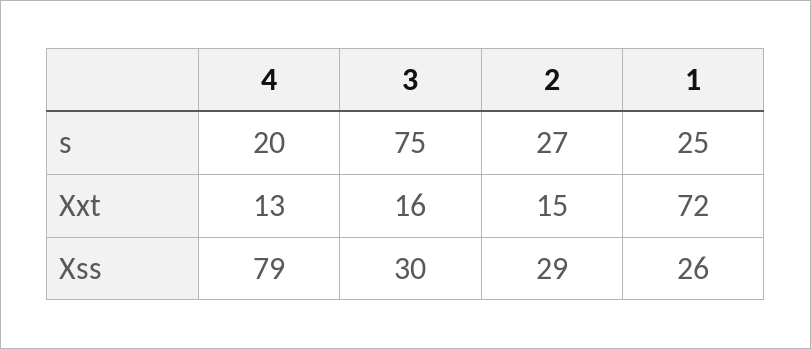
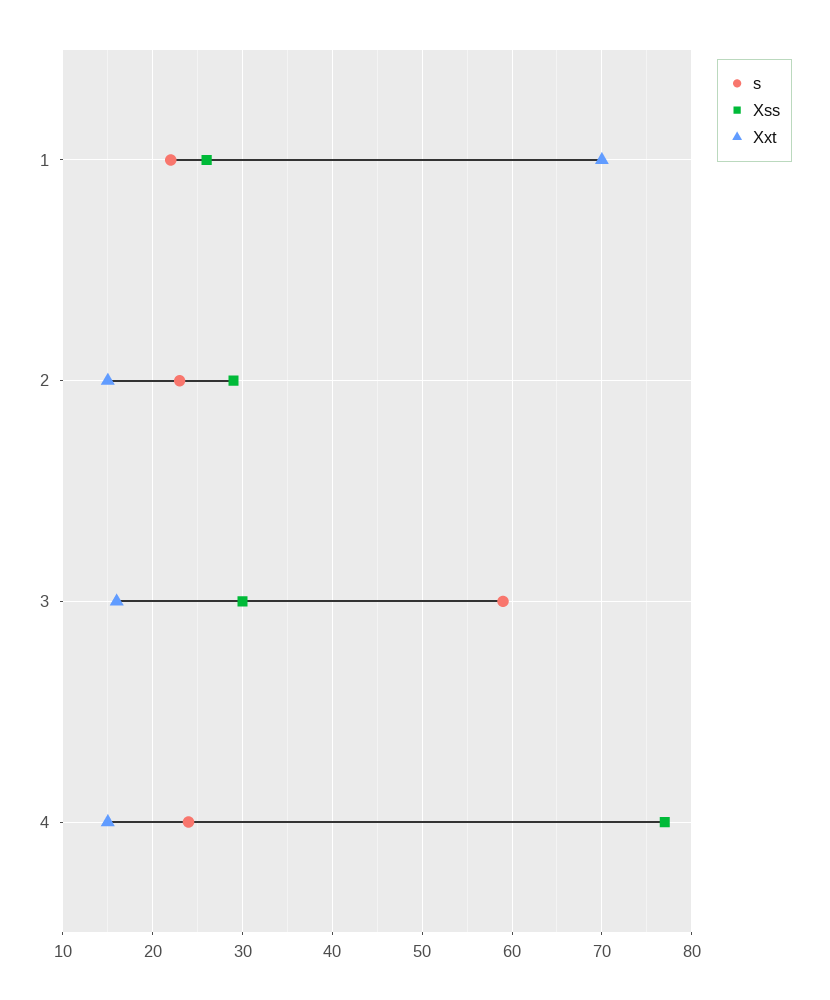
s, 4: 20 -> 24
s, 3: 75 -> 59
s, 2: 27 -> 23
s, 1: 25 -> 22
Xxt, 4: 13 -> 15
Xxt, 1: 72 -> 70
Xss, 4: 79 -> 77

